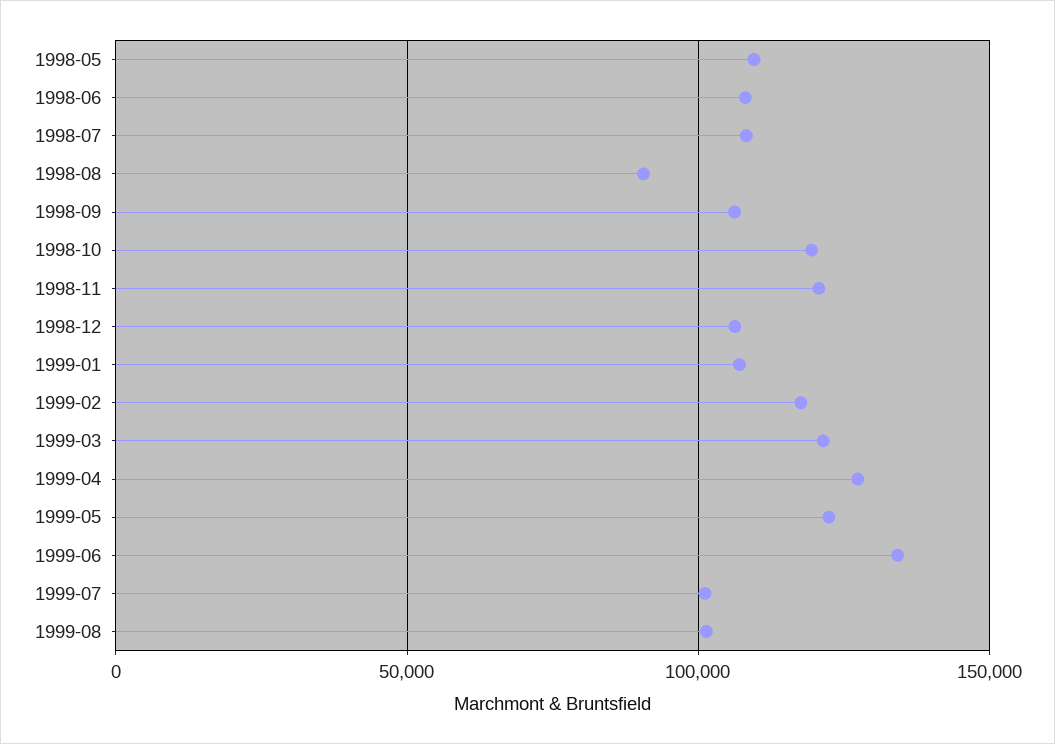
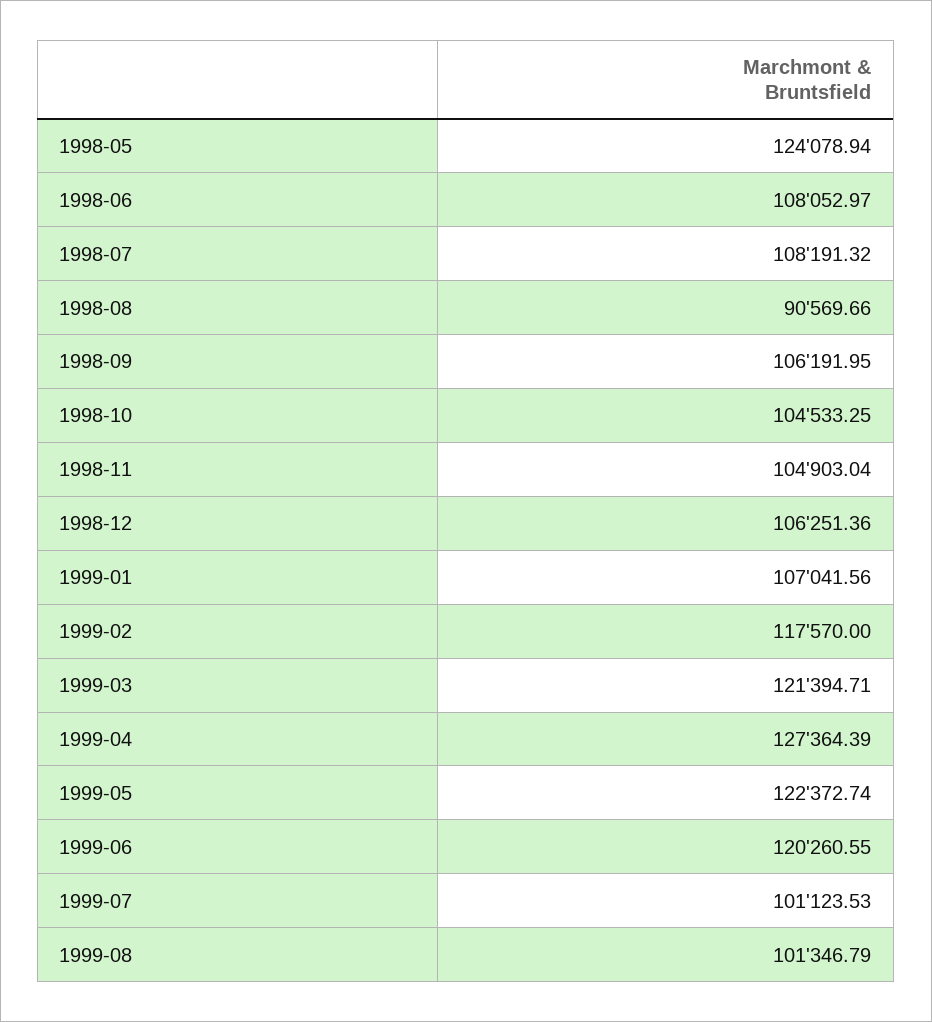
1998-05: 110000 -> 124078.94
1998-10: 120000 -> 104533.25
1998-11: 120000 -> 104903.04
1999-06: 135000 -> 120260.55

